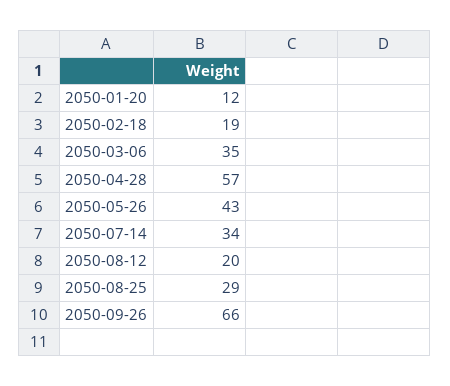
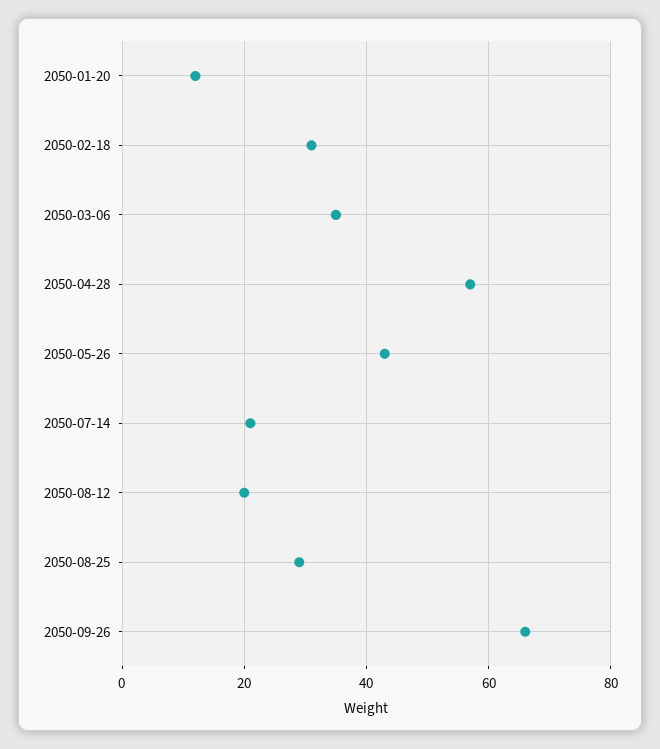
2050-02-18: 19 -> 30
2050-07-14: 34 -> 20

